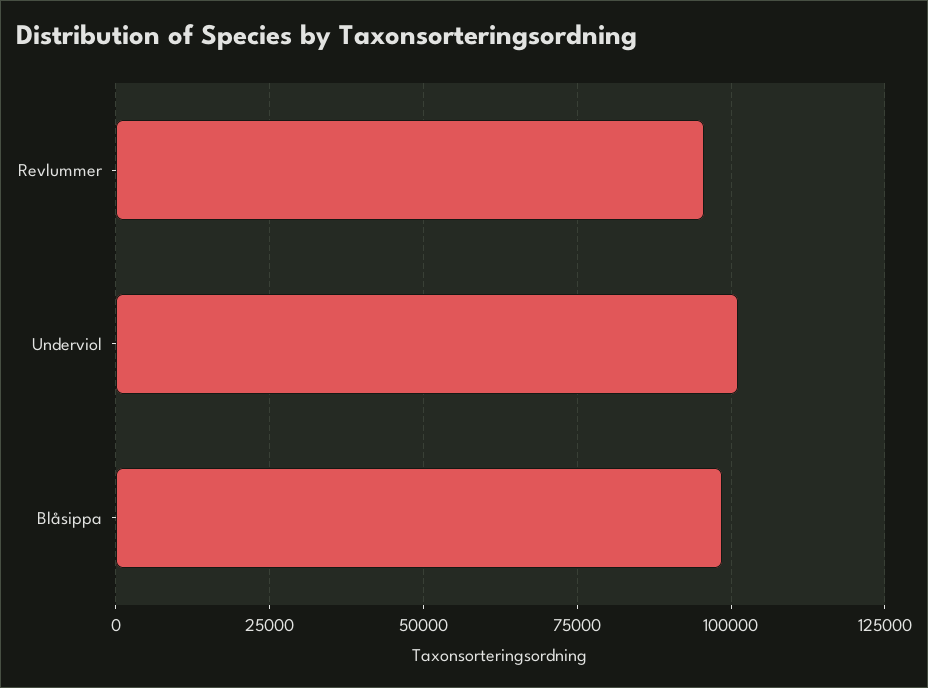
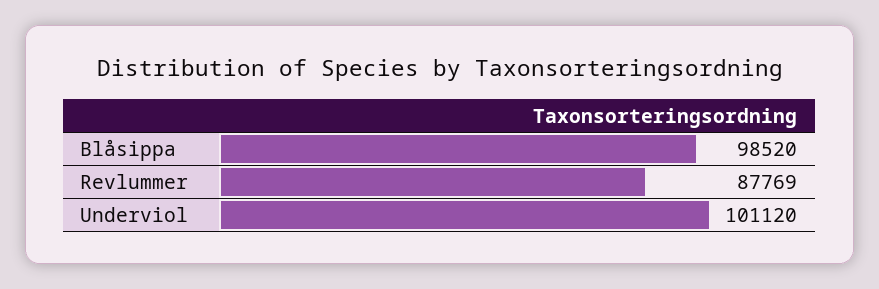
Revlummer: 95000 -> 87769

